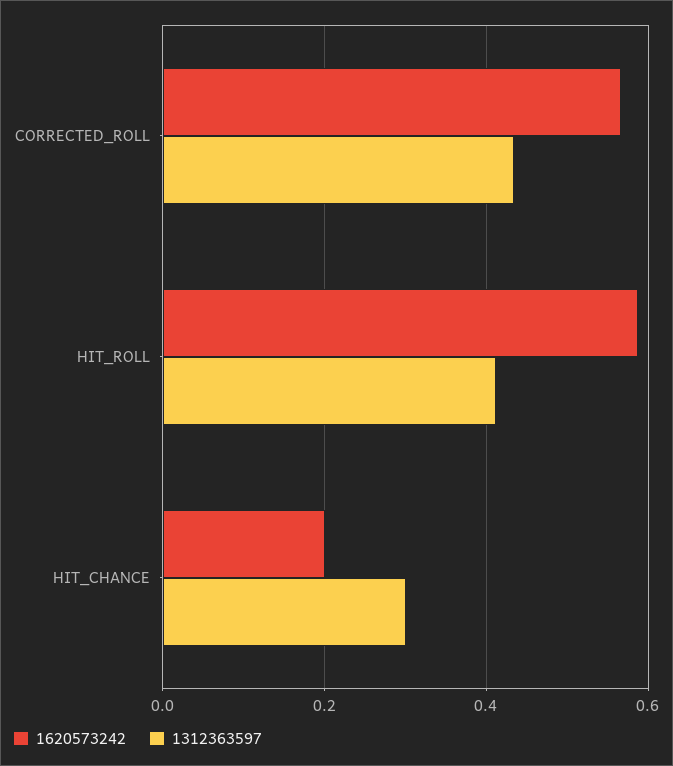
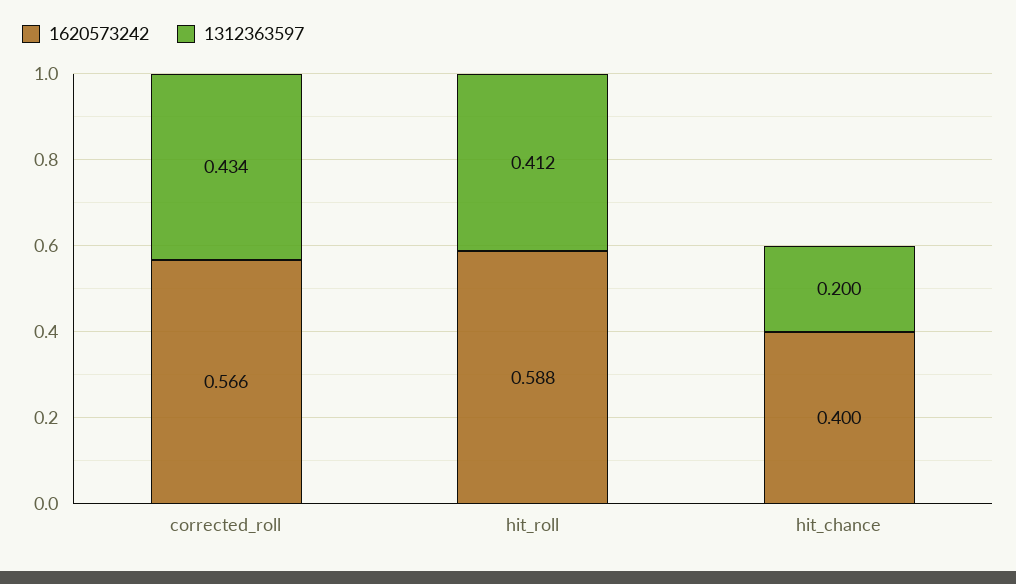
1620573242, HIT_CHANCE: 0.2 -> 0.4
1312363597, HIT_CHANCE: 0.3 -> 0.2

